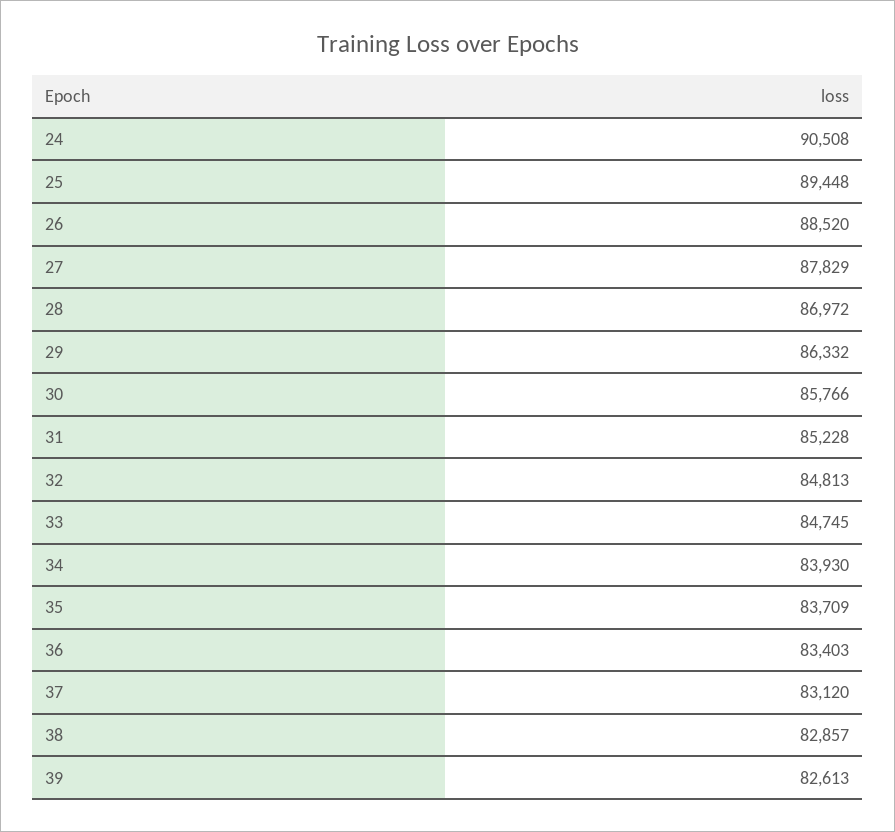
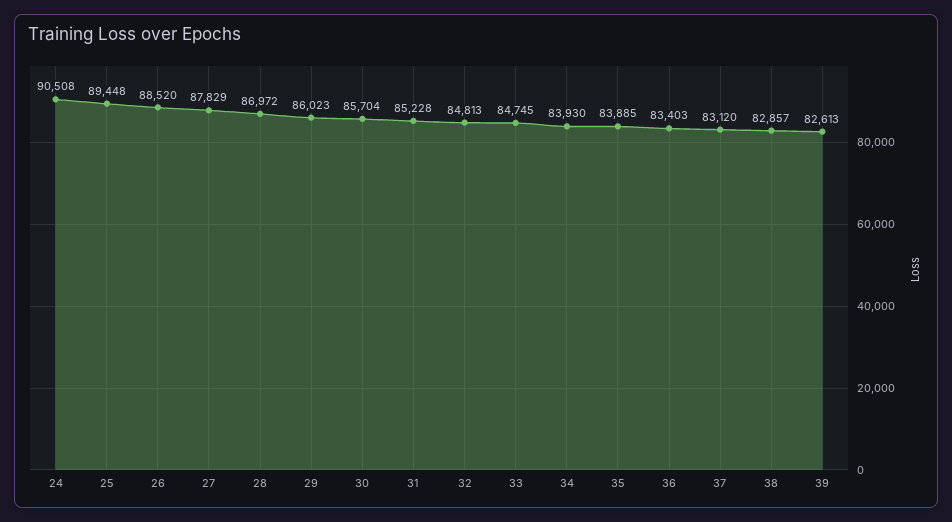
29: 86332 -> 86023
30: 85766 -> 85704
35: 83709 -> 83885

